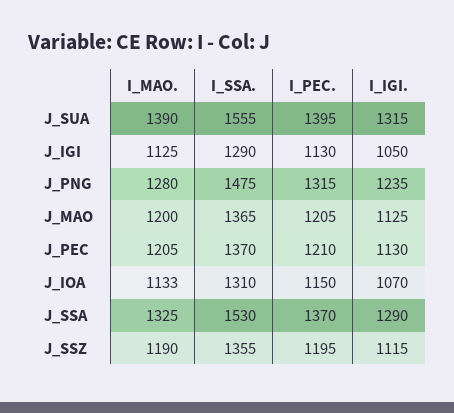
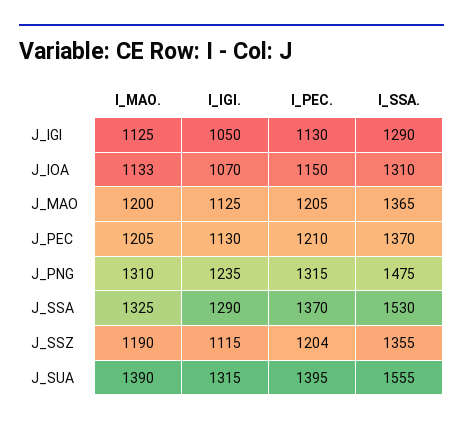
I_MAO., J_PNG: 1280 -> 1310
I_PEC., J_SSZ: 1195 -> 1204

